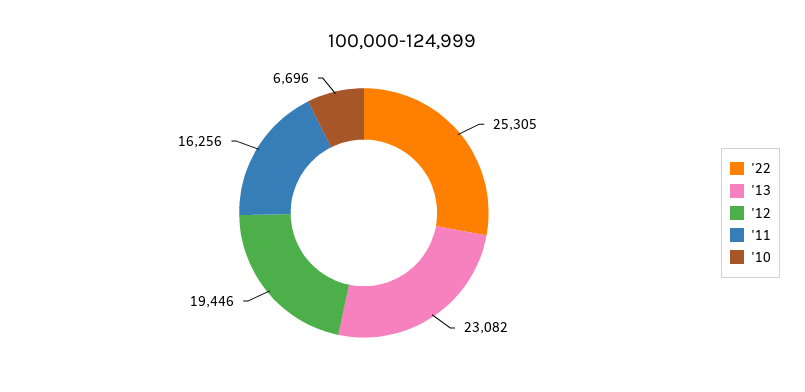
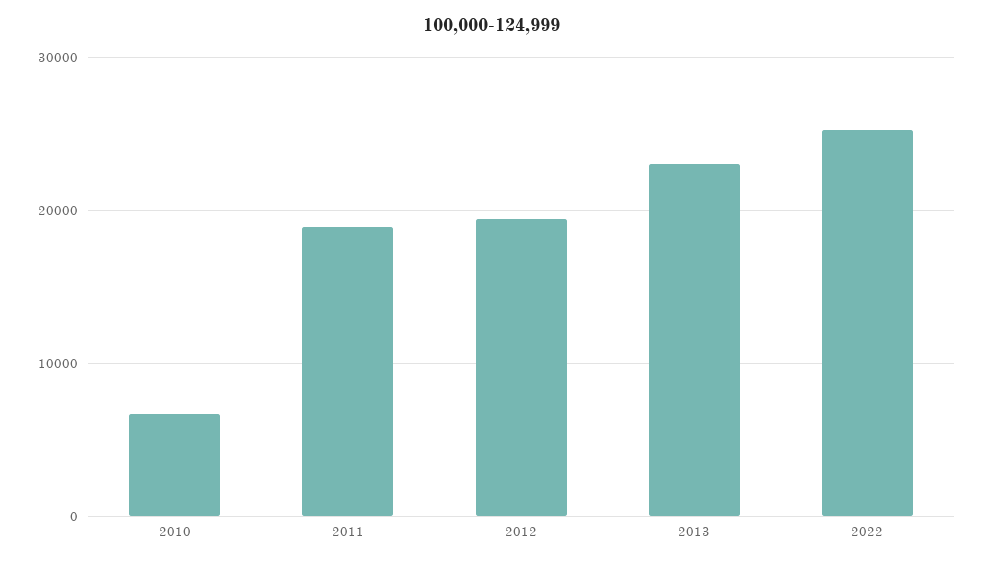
'11: 16256 -> 19000

